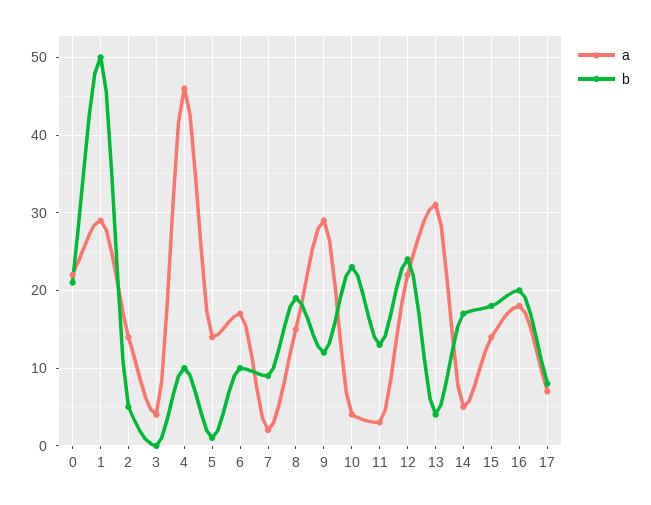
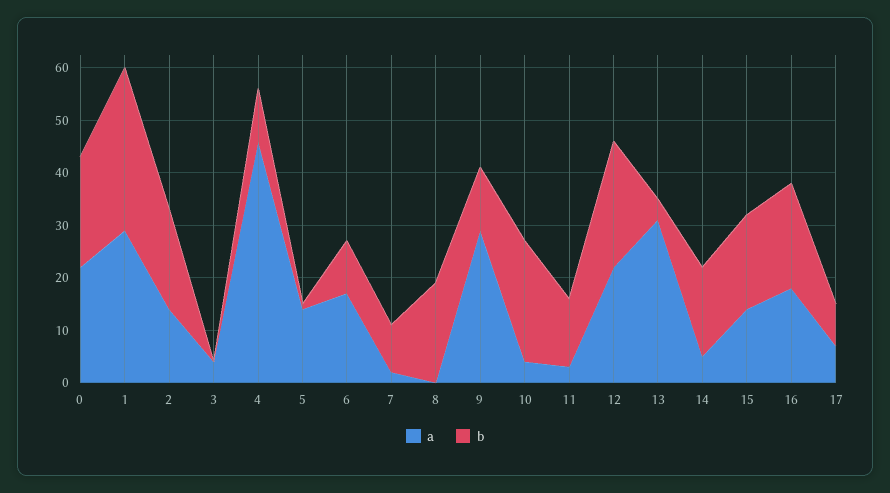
b, 1: 50 -> 30
b, 2: 5 -> 20
a, 8: 15 -> 0

